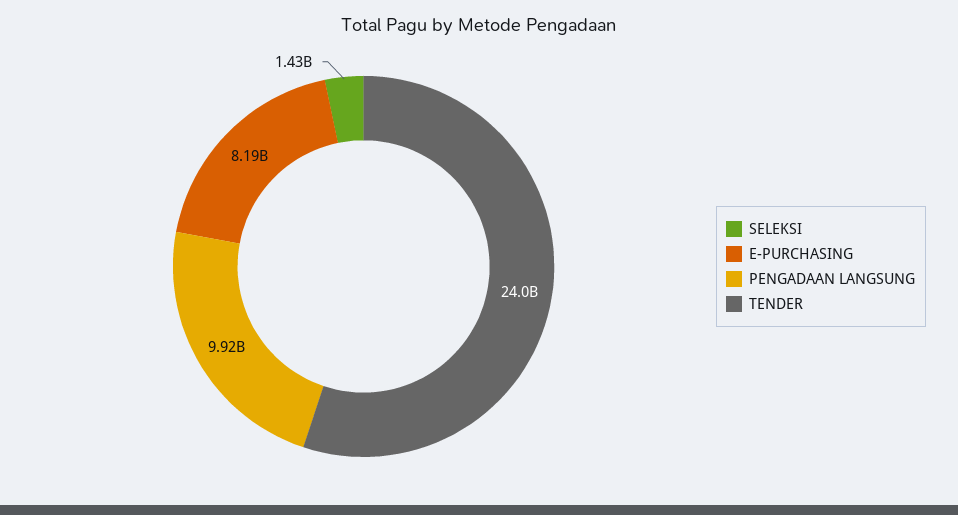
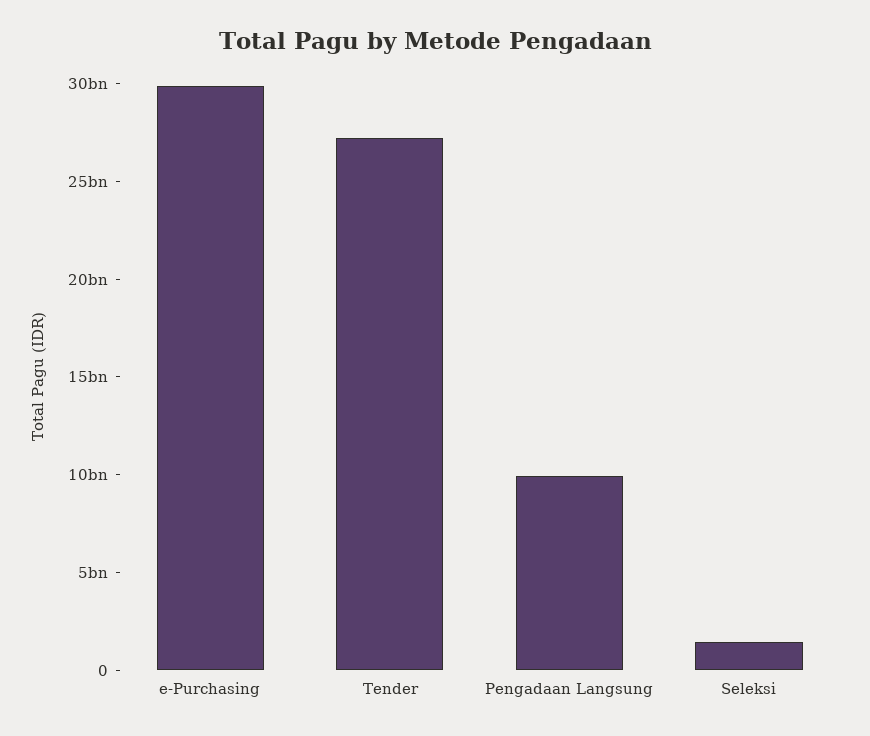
E-PURCHASING: 8190000000 -> 30000000000
TENDER: 24000000000 -> 27000000000

